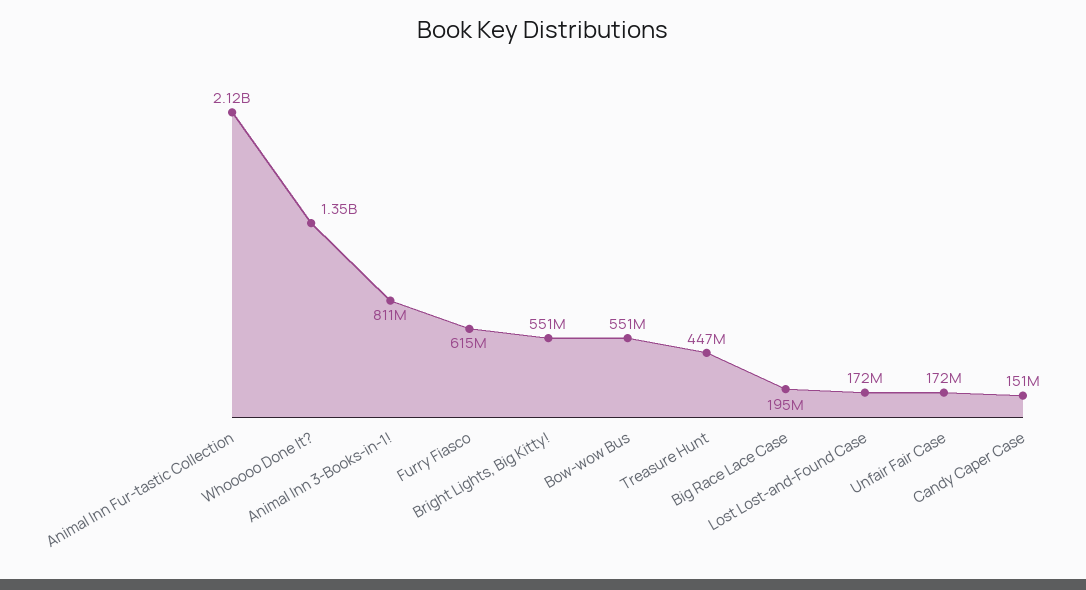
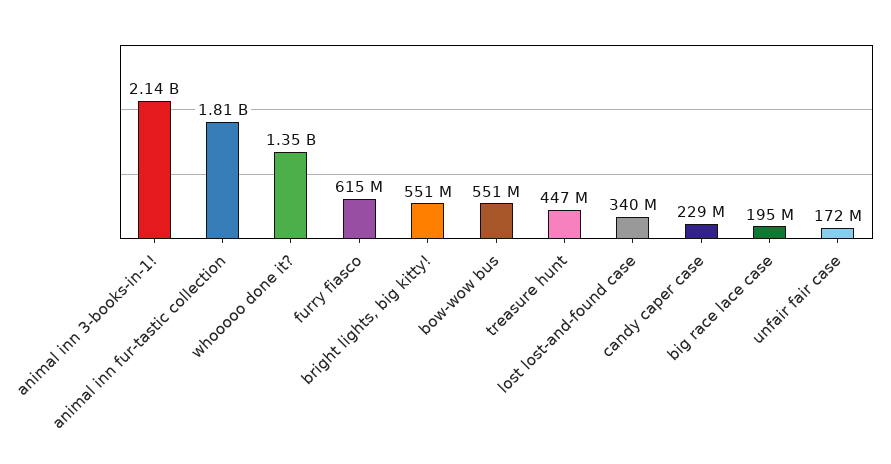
Animal Inn Fur-tastic Collection: 2120000000 -> 1810000000
Animal Inn 3-Books-in-1!: 811000000 -> 2140000000
Lost Lost-and-Found Case: 172000000 -> 340000000
Candy Caper Case: 151000000 -> 229000000

